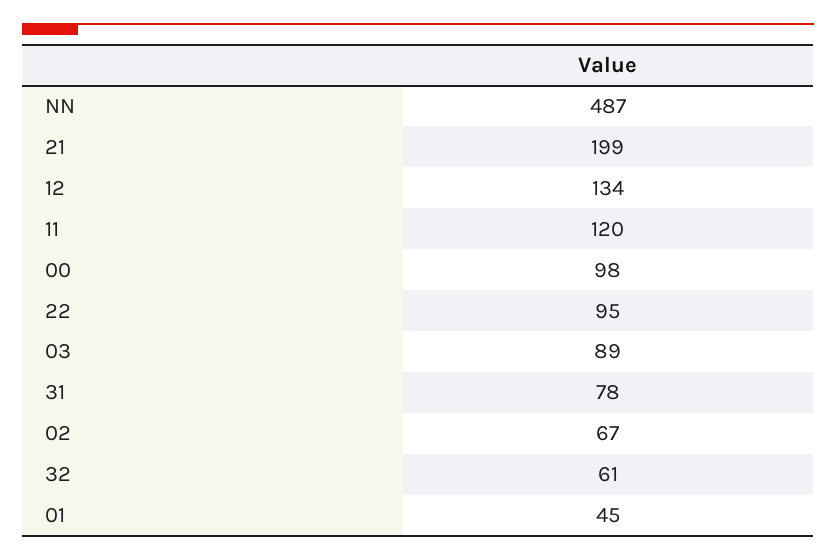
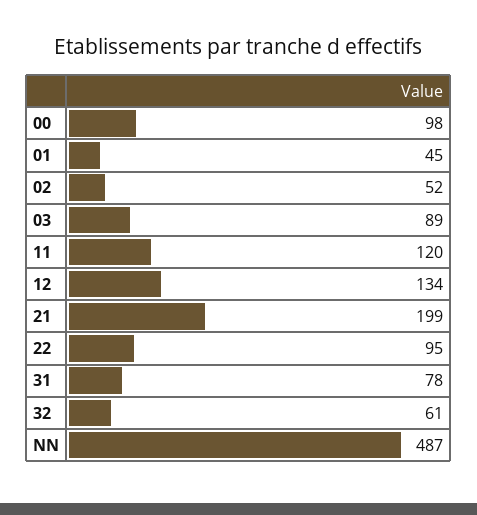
02: 67 -> 52

